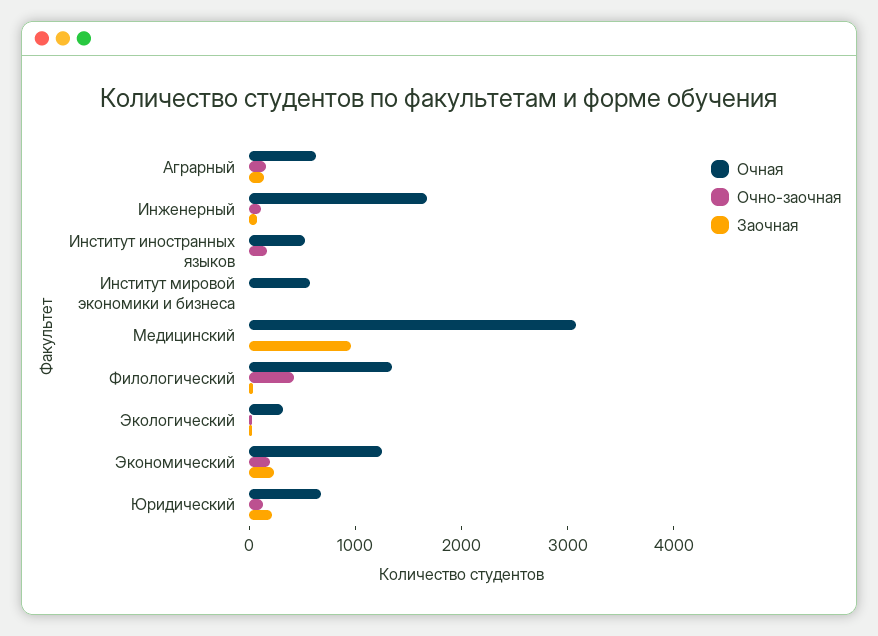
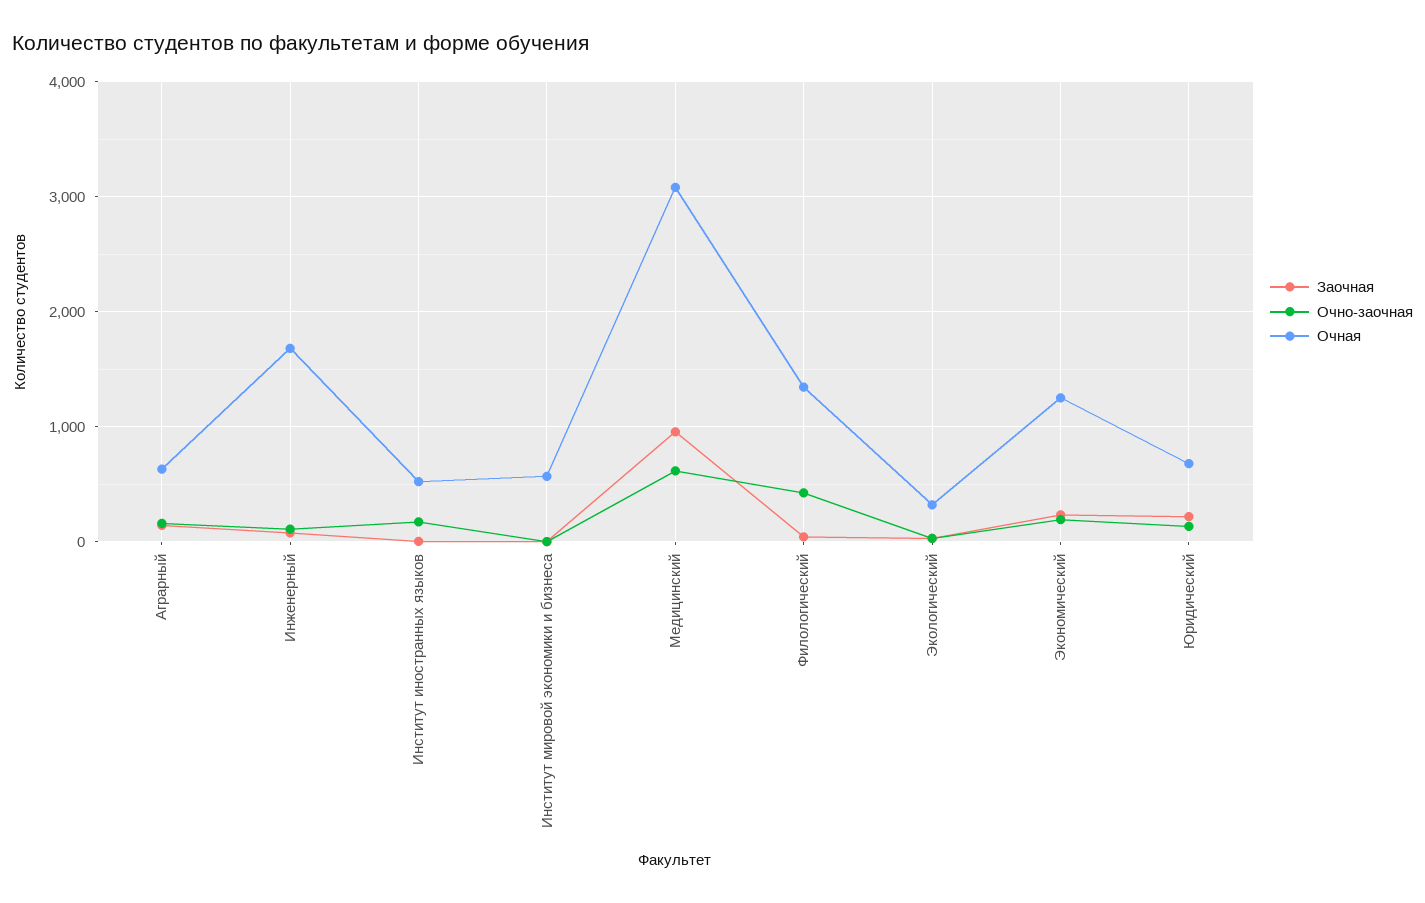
Очно-заочная, Медицинский: 0 -> 600

